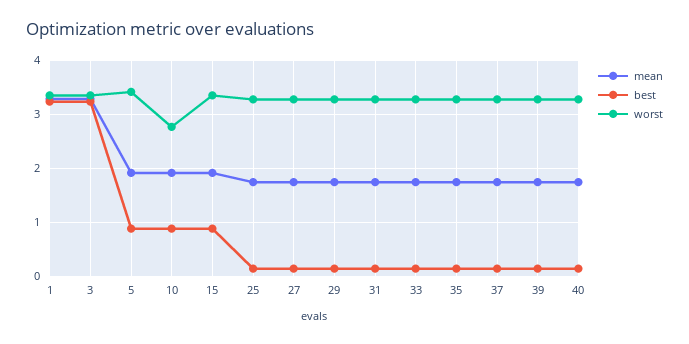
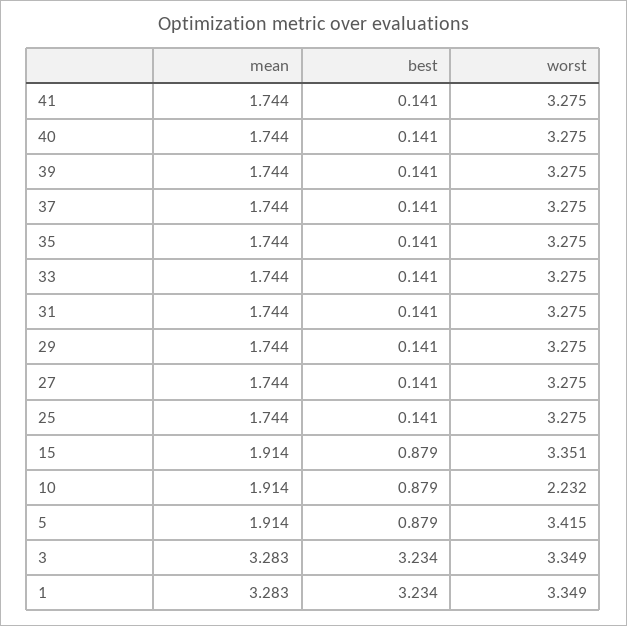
worst, 10: 2.8 -> 2.232
mean, 41: none -> 1.744
best, 41: none -> 0.141
worst, 41: none -> 3.275

